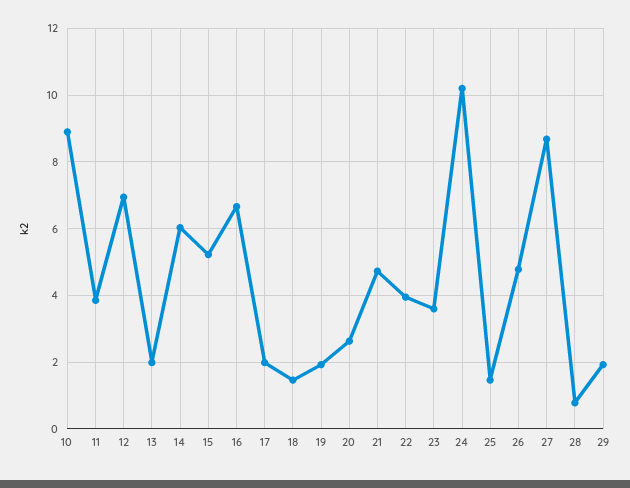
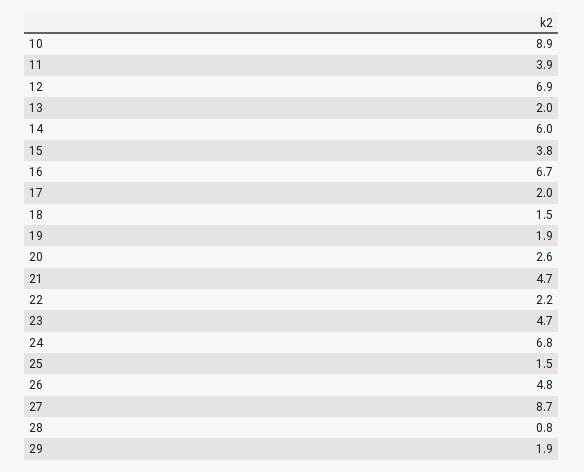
15: 5.2 -> 3.8
22: 4 -> 2.2
23: 3.6 -> 4.7
24: 10.2 -> 6.8

